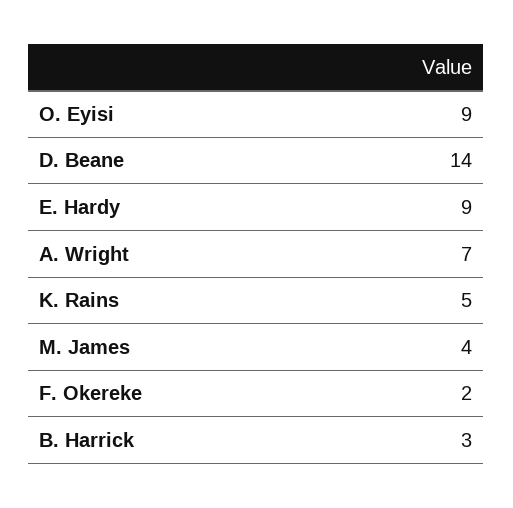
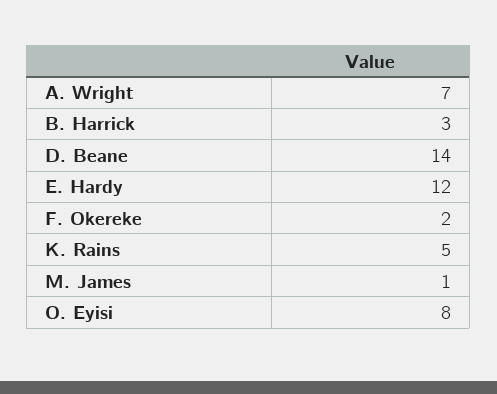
O. Eyisi: 9 -> 8
E. Hardy: 9 -> 12
M. James: 4 -> 1

